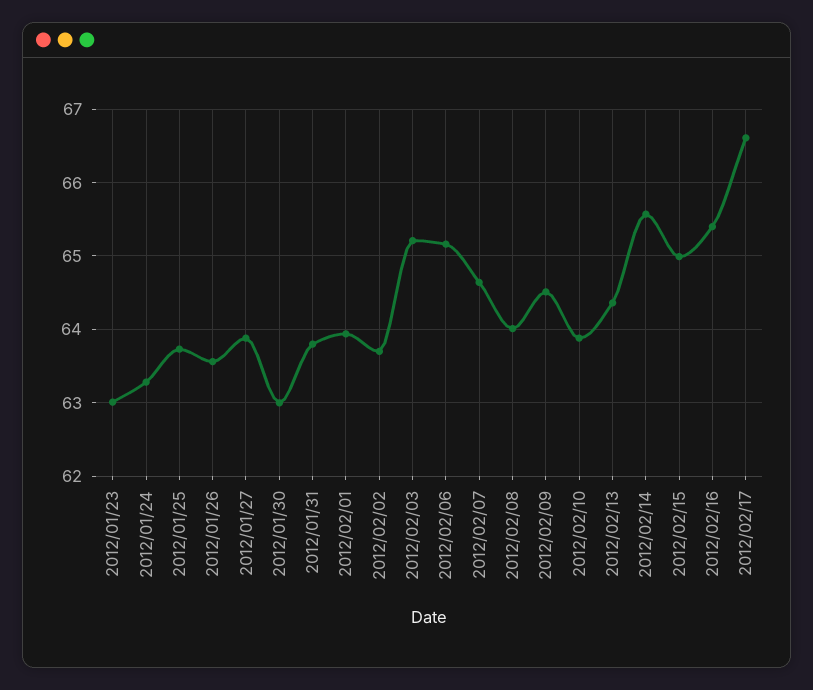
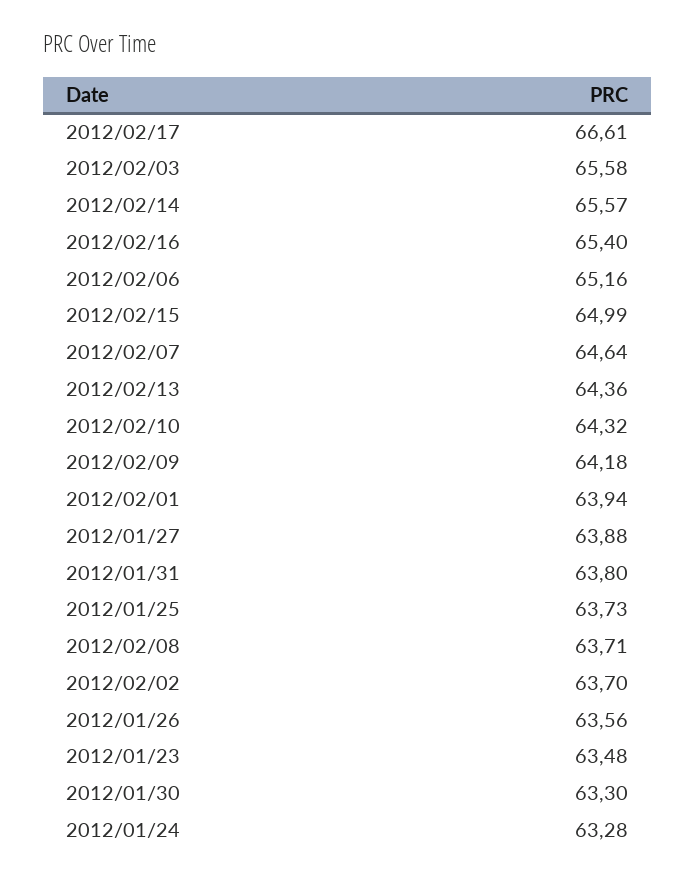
2012/01/23: 63 -> 63.48
2012/01/30: 63 -> 63.3
2012/02/03: 65.2 -> 65.58
2012/02/08: 64 -> 63.71
2012/02/09: 64.5 -> 64.18
2012/02/10: 63.9 -> 64.32

